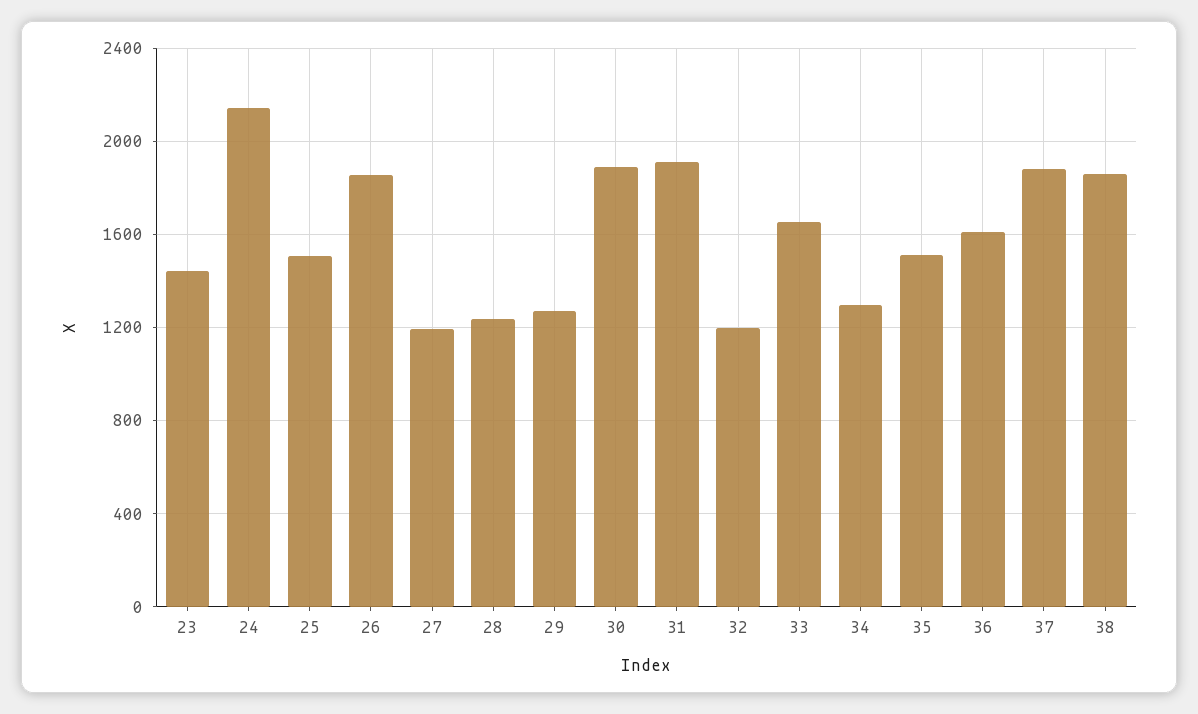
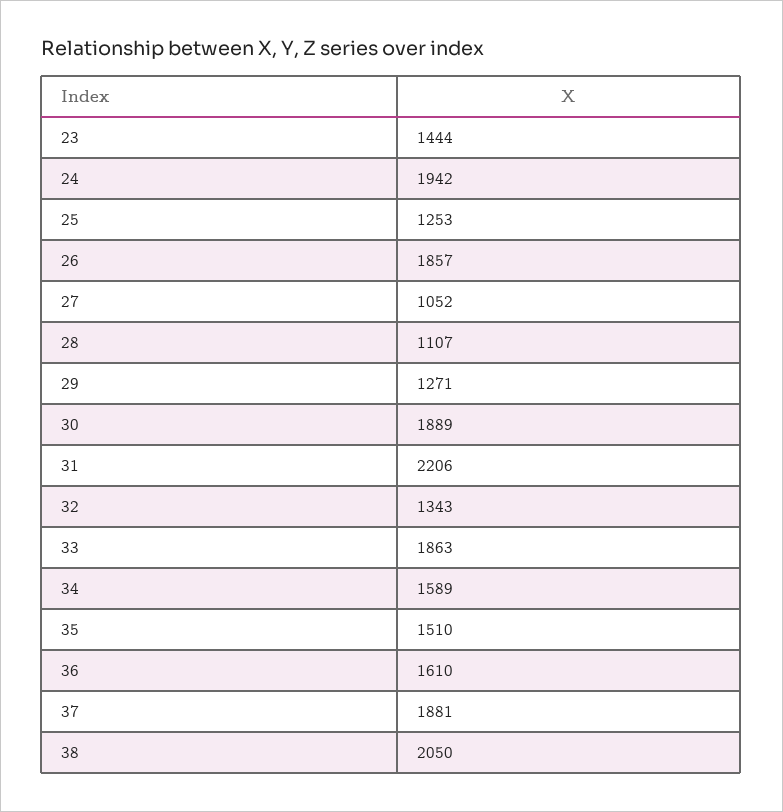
24: 2150 -> 1942
25: 1500 -> 1253
27: 1200 -> 1052
28: 1250 -> 1107
31: 1900 -> 2206
32: 1200 -> 1343
33: 1650 -> 1863
34: 1300 -> 1589
38: 1850 -> 2050

